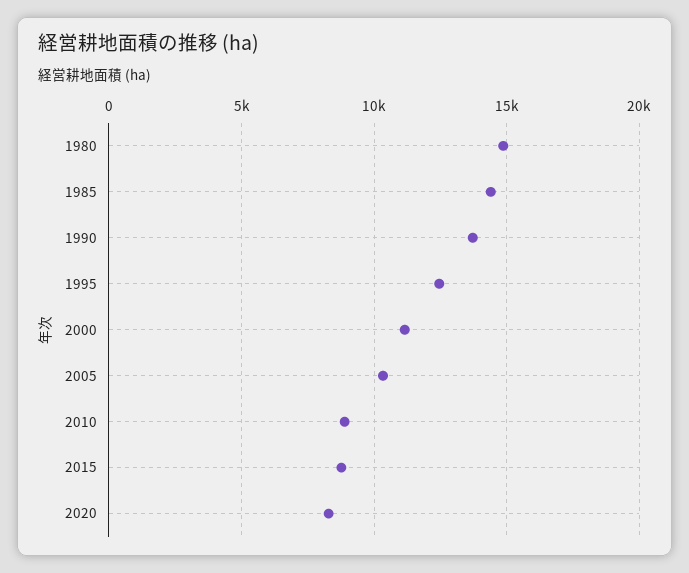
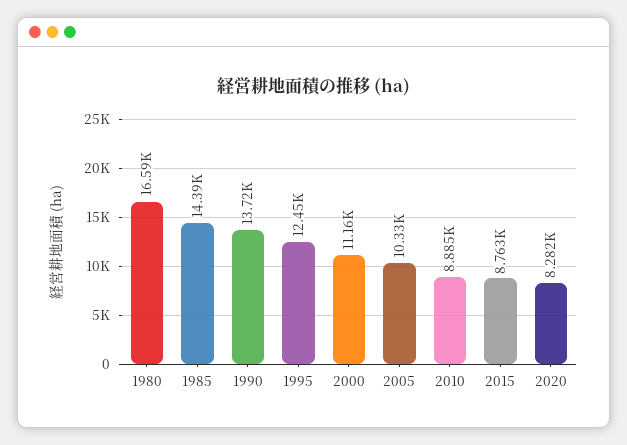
1980: 15000 -> 16590

